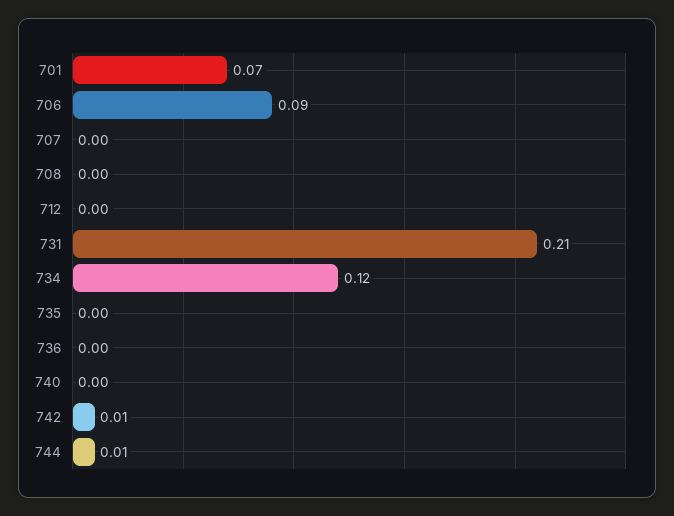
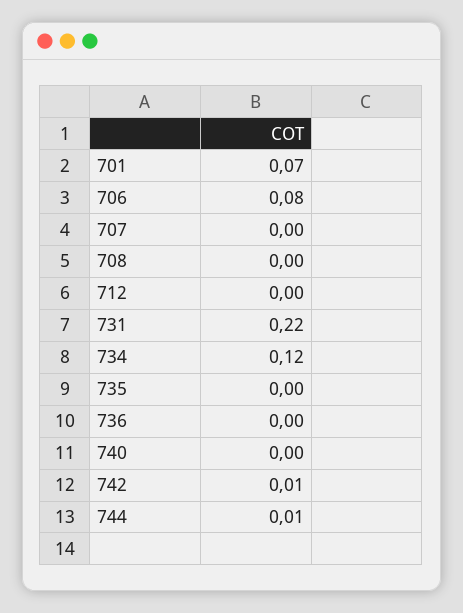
706: 0.09 -> 0.08
731: 0.21 -> 0.22

